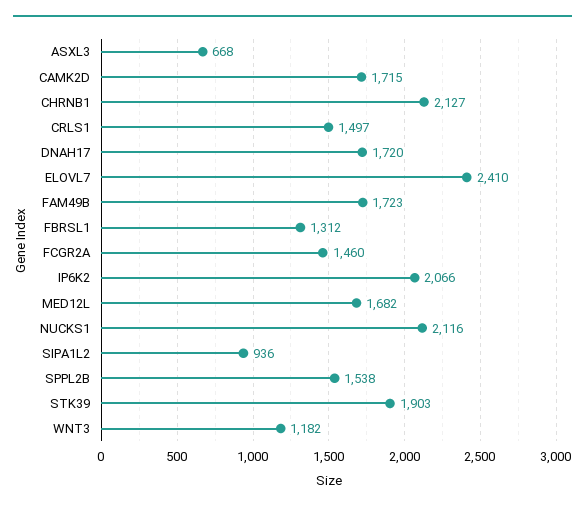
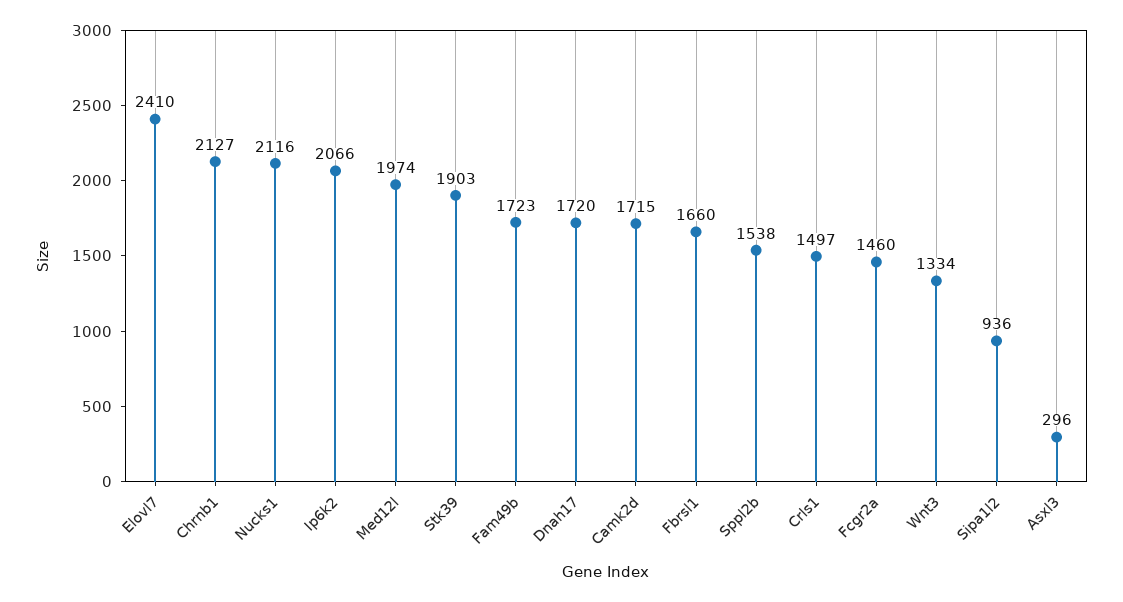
ASXL3: 668 -> 296
FBRSL1: 1312 -> 1660
MED12L: 1682 -> 1974
WNT3: 1182 -> 1334

